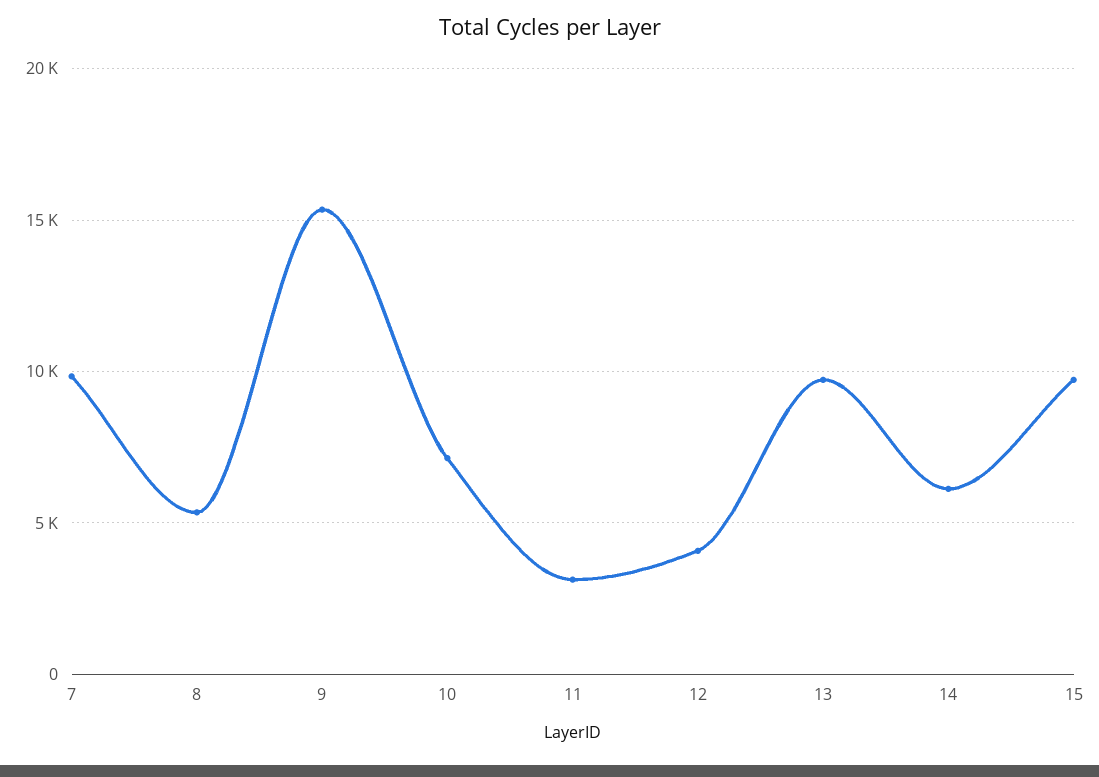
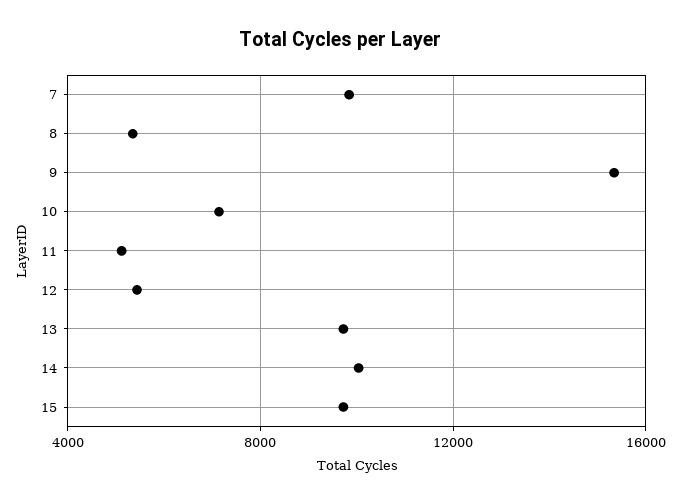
11: 3000 -> 5000
12: 4000 -> 5500
14: 6000 -> 10000

